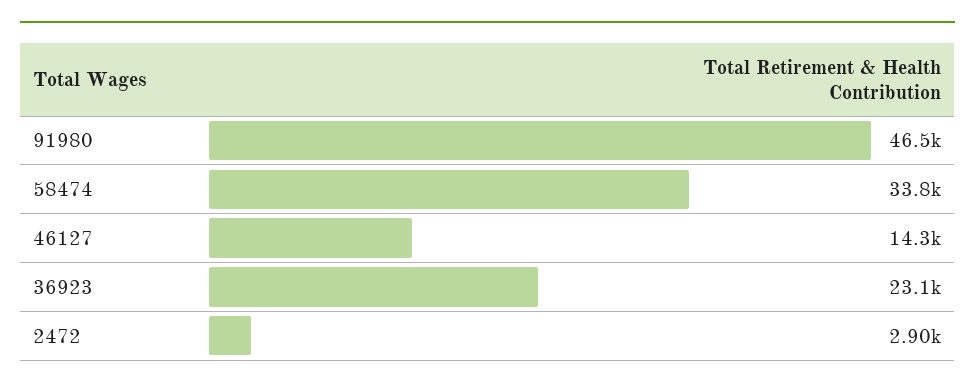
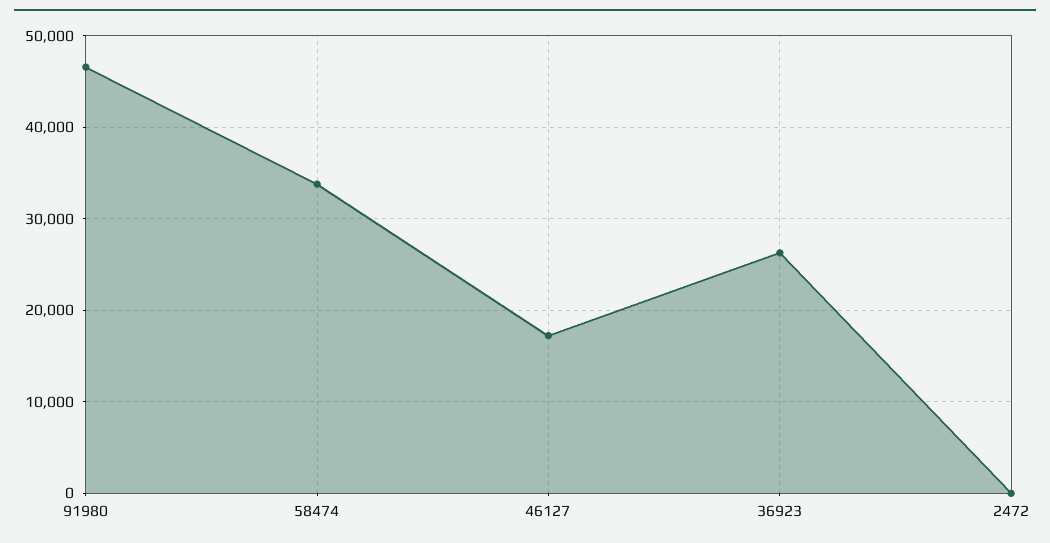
46127: 14300 -> 17000
36923: 23100 -> 26000
2472: 2900 -> 0

